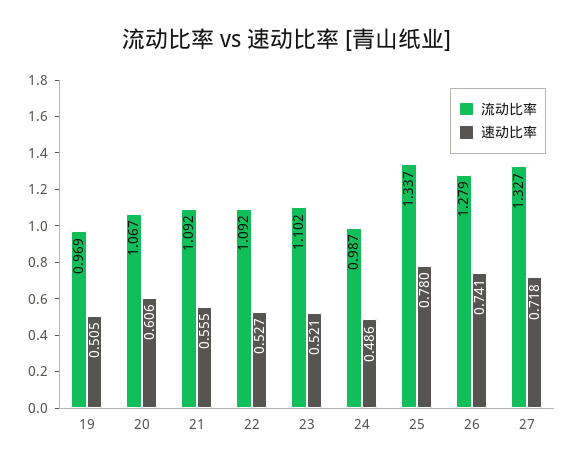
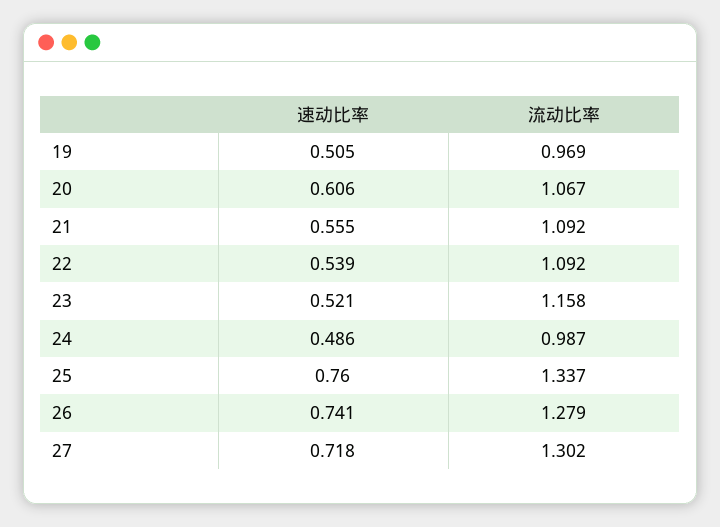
速动比率, 22: 0.527 -> 0.539
流动比率, 23: 1.102 -> 1.158
速动比率, 25: 0.78 -> 0.76
流动比率, 27: 1.327 -> 1.302

